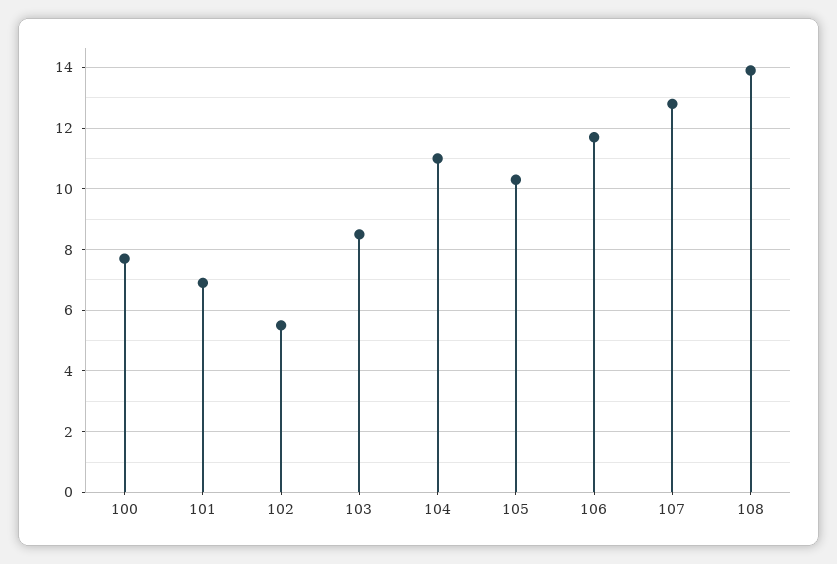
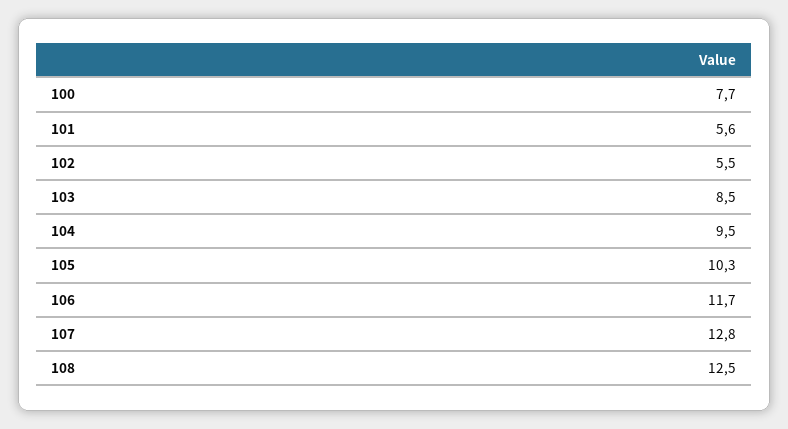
101: 7 -> 5.6
104: 11 -> 9.5
108: 14 -> 12.5

